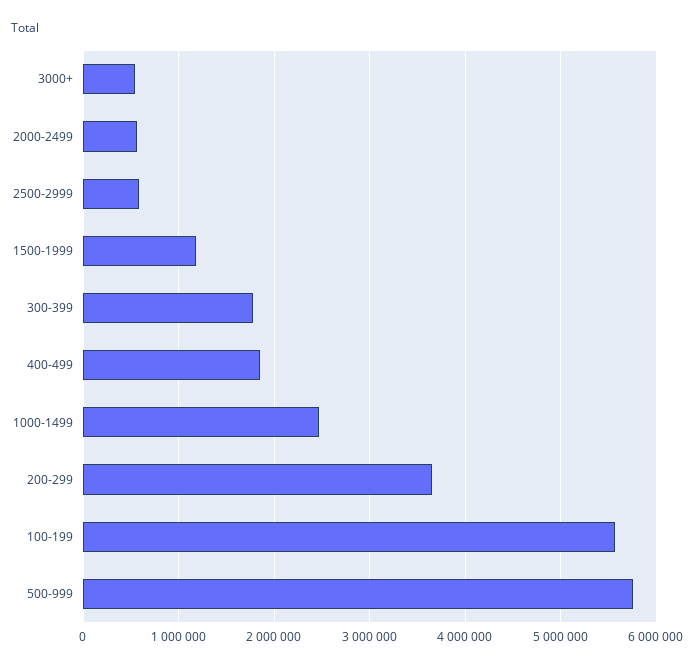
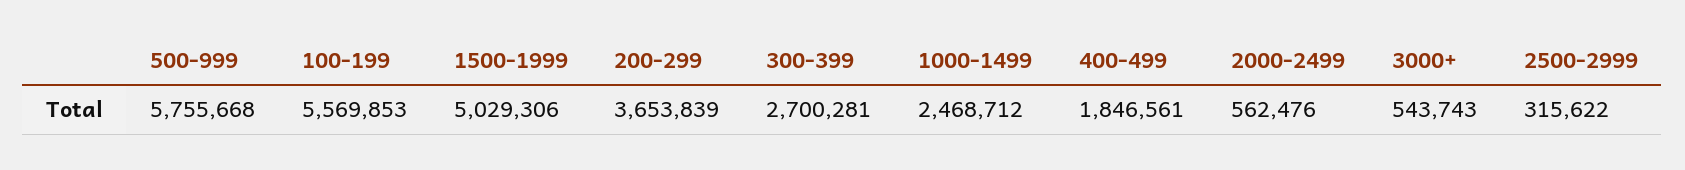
2500-2999: 600000 -> 315622
1500-1999: 1200000 -> 5029306
300-399: 1800000 -> 2700281

